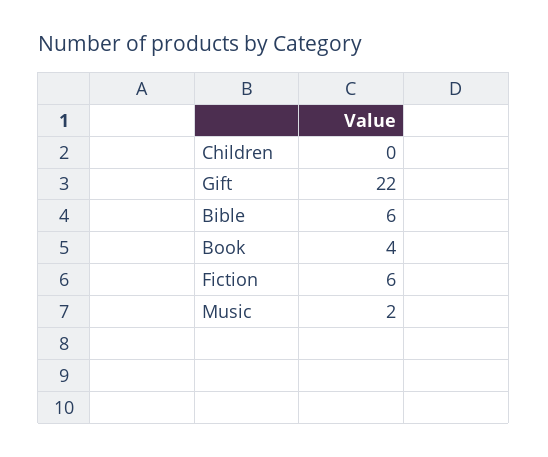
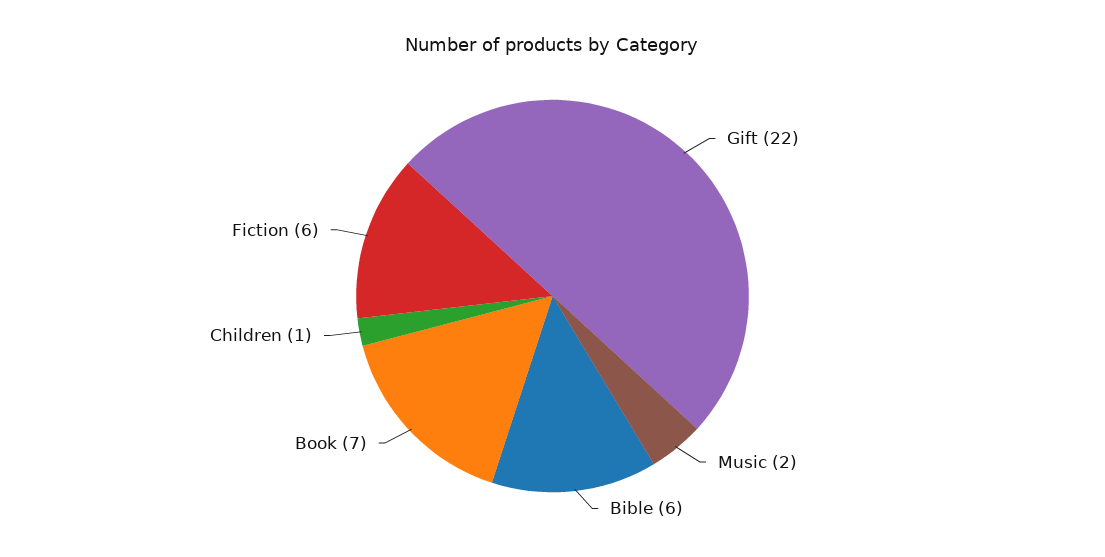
Children: 0 -> 1
Book: 4 -> 7

